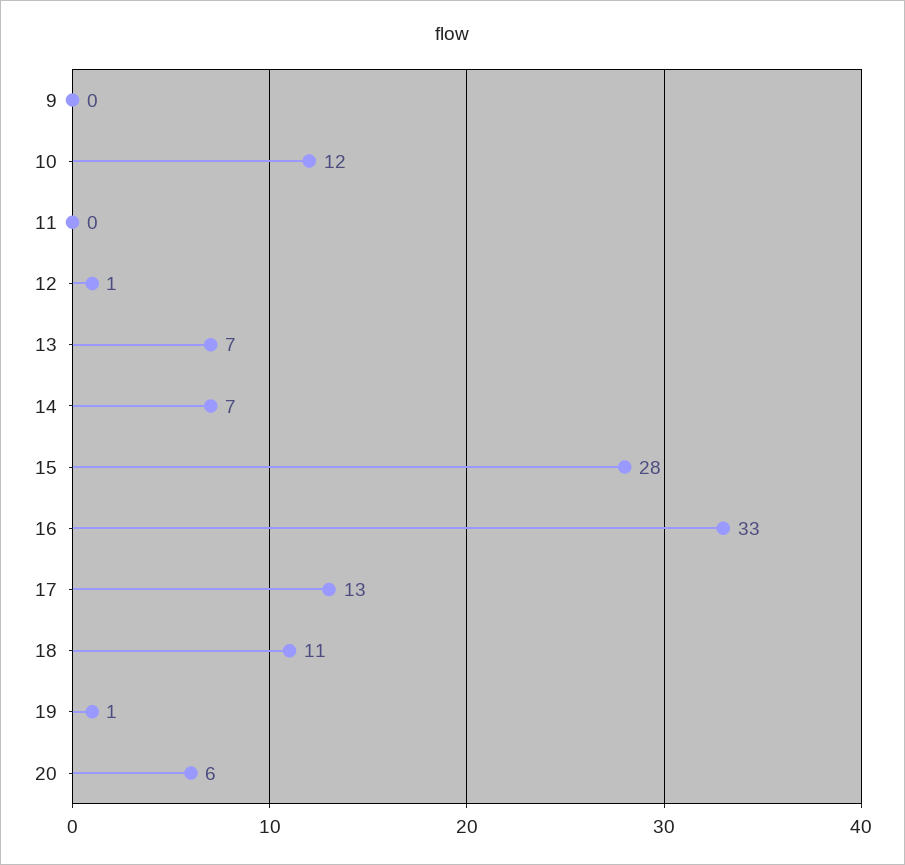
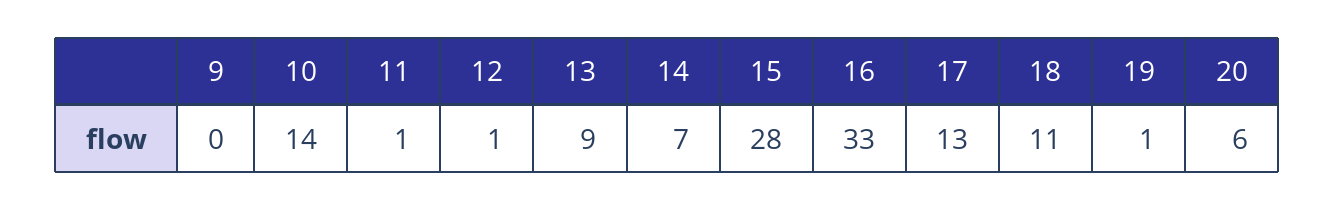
10: 12 -> 14
11: 0 -> 1
13: 7 -> 9

